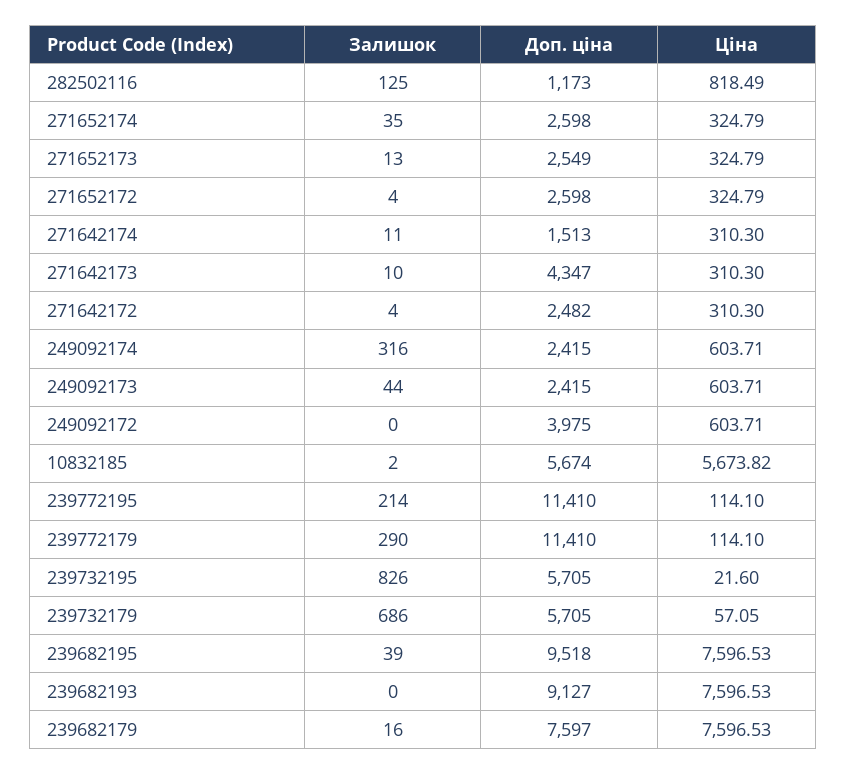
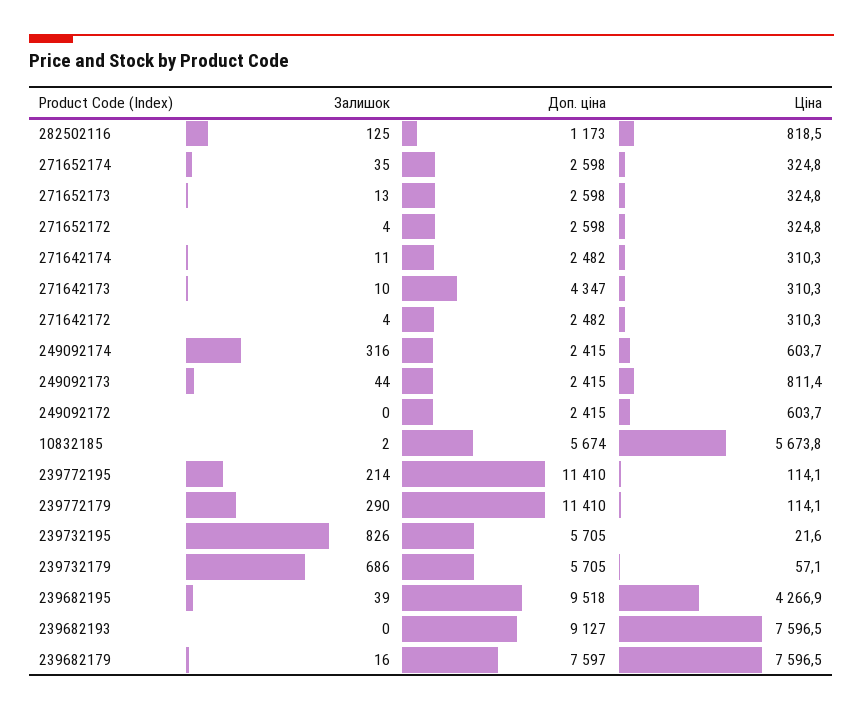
Доп. ціна, 271652173: 2549 -> 2598
Доп. ціна, 271642174: 1513 -> 2482
Ціна, 249092173: 603.71 -> 811.4
Доп. ціна, 249092172: 3975 -> 2415
Ціна, 239682195: 7596.53 -> 4266.9

